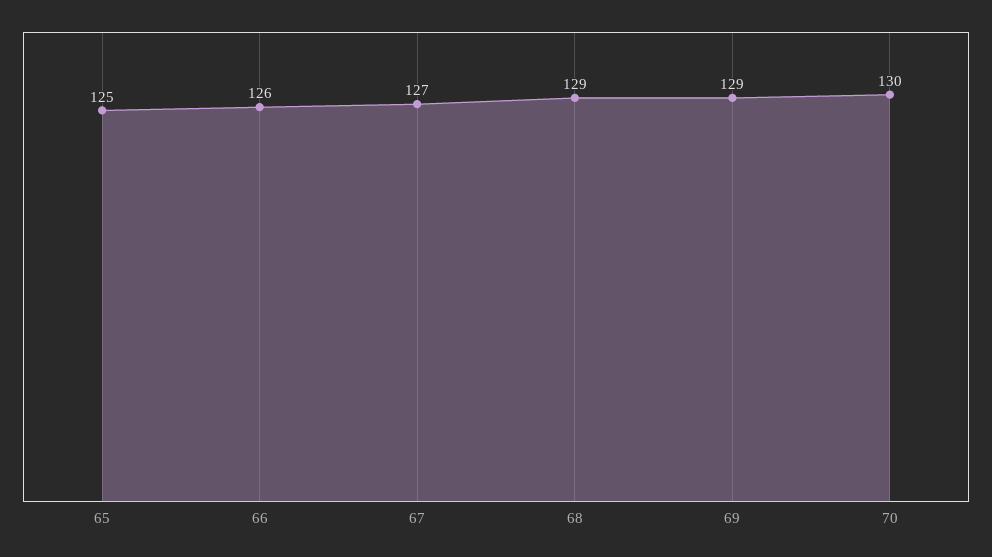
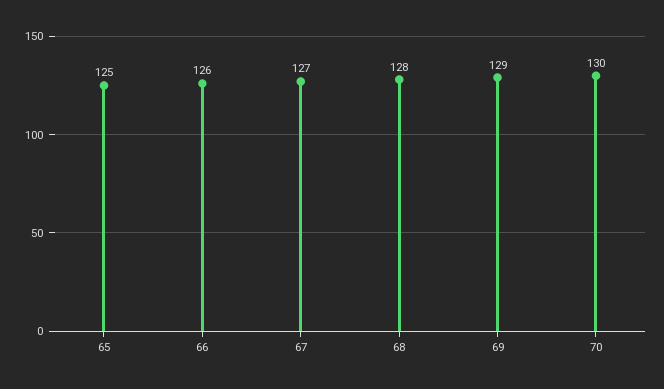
68: 129 -> 128

